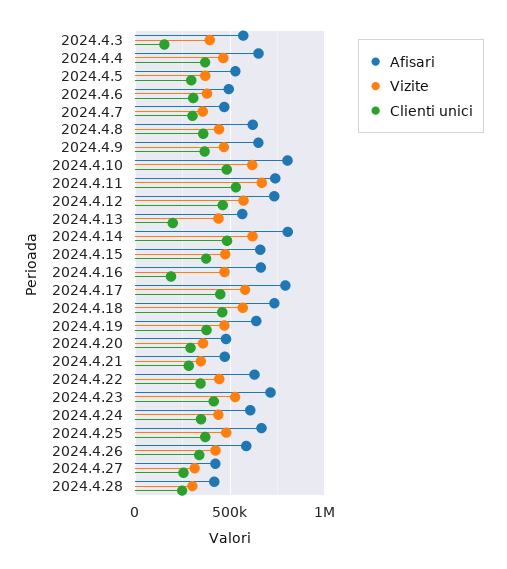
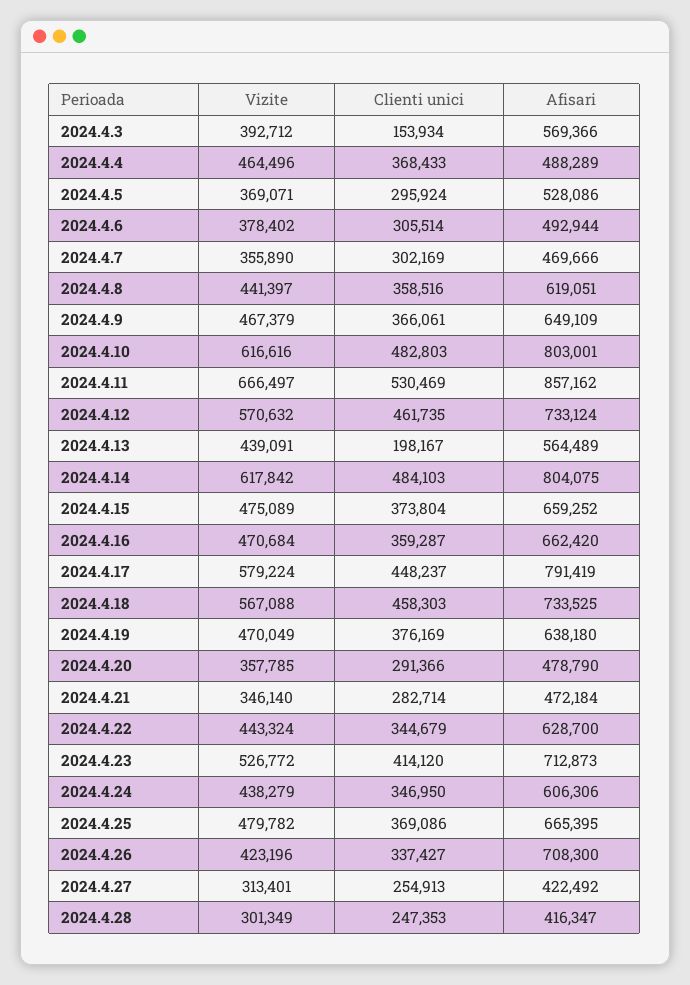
Afisari, 2024.4.4: 650000 -> 488289
Afisari, 2024.4.11: 750000 -> 857162
Clienti unici, 2024.4.16: 200000 -> 359287
Afisari, 2024.4.26: 600000 -> 708300

